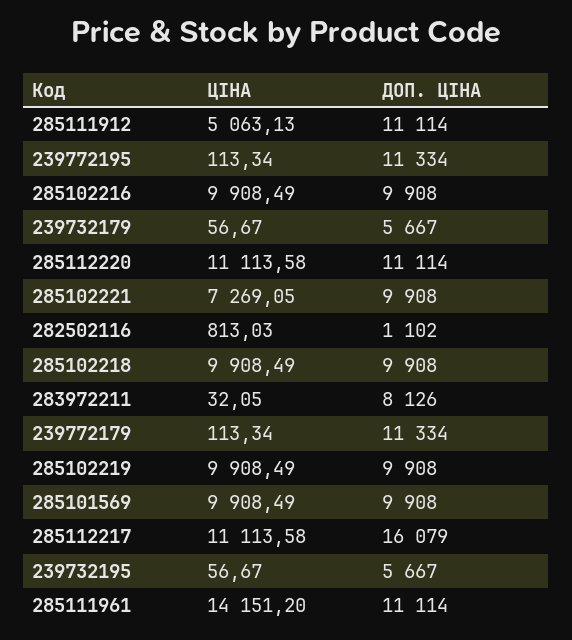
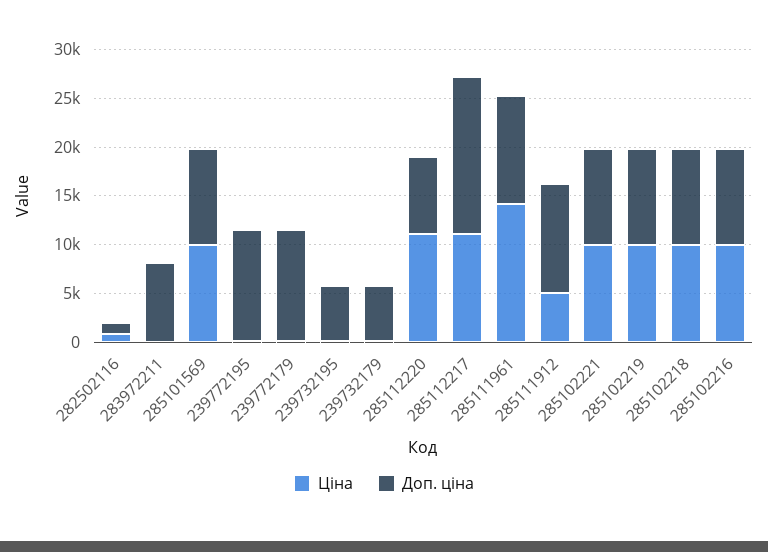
ДОП. ЦІНА, 285112220: 11114 -> 8000
ЦІНА, 285102221: 7269.05 -> 10000

